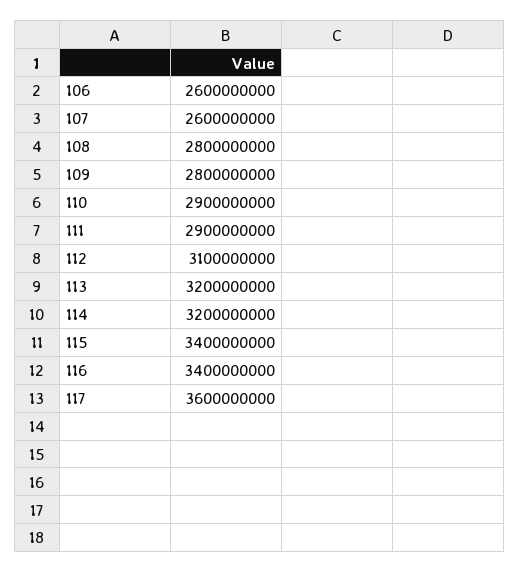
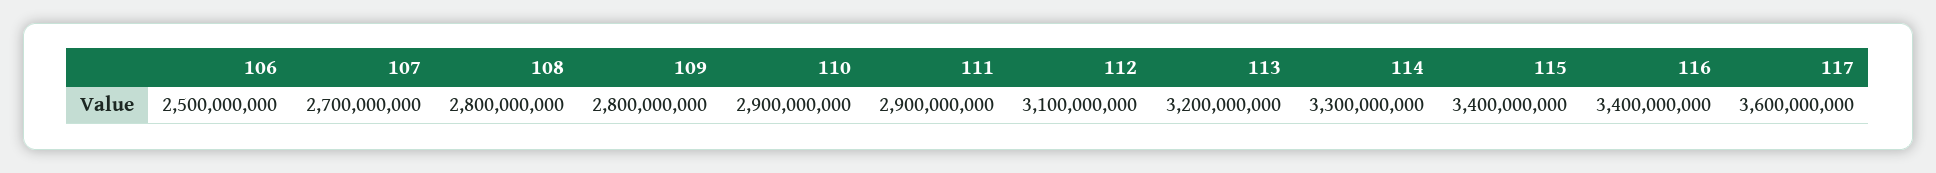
106: 2600000000 -> 2500000000
107: 2600000000 -> 2700000000
114: 3200000000 -> 3300000000

